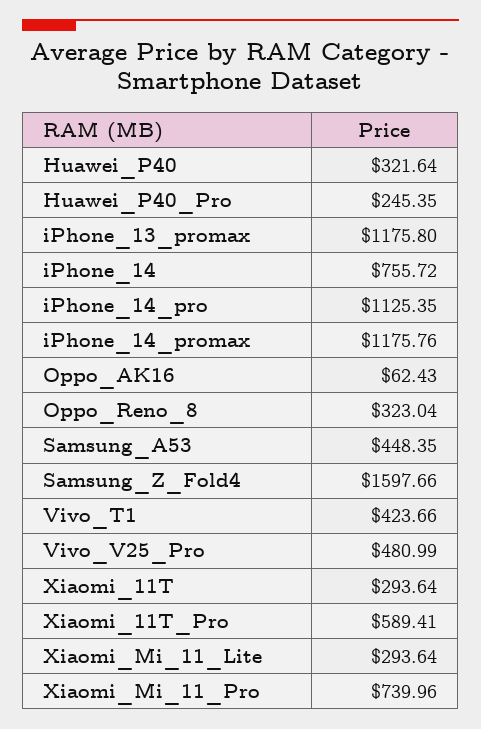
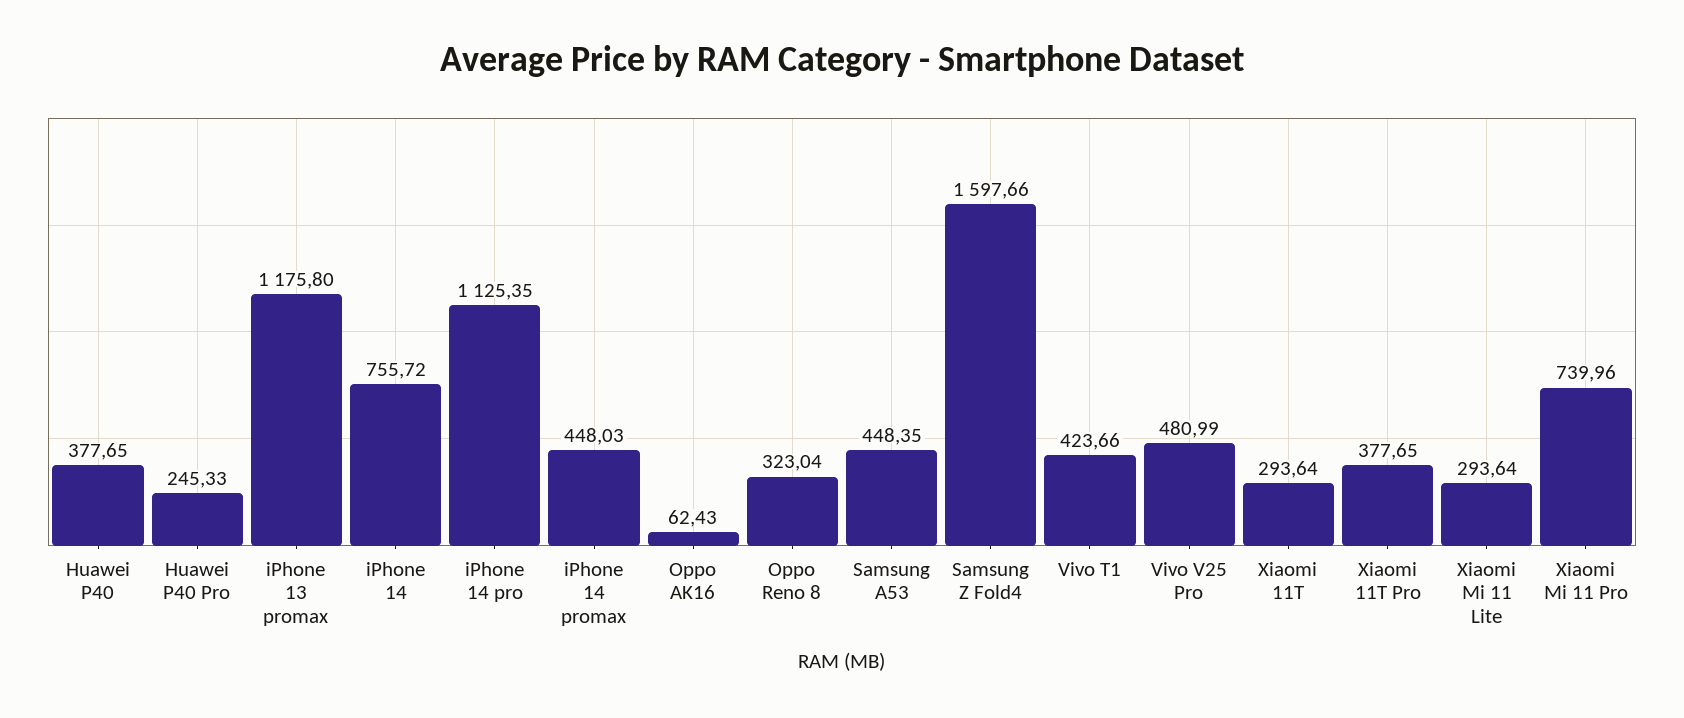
Huawei_P40: 321.64 -> 377.65
Huawei_P40_Pro: 245.35 -> 245.33
iPhone_14_promax: 1175.76 -> 448.03
Xiaomi_11T_Pro: 589.41 -> 377.65

